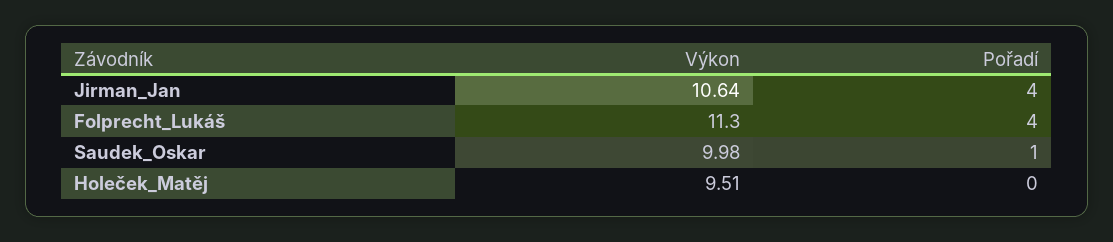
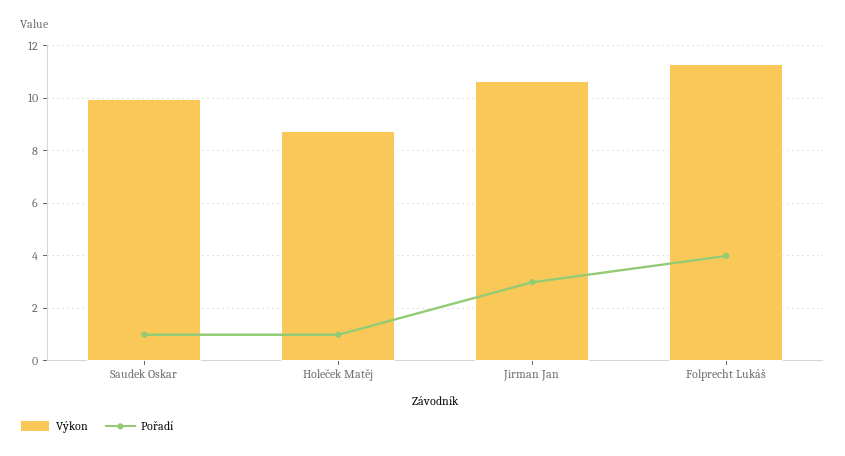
Pořadí, Jirman_Jan: 4 -> 3
Výkon, Holeček_Matěj: 9.51 -> 8.75
Pořadí, Holeček_Matěj: 0 -> 1

